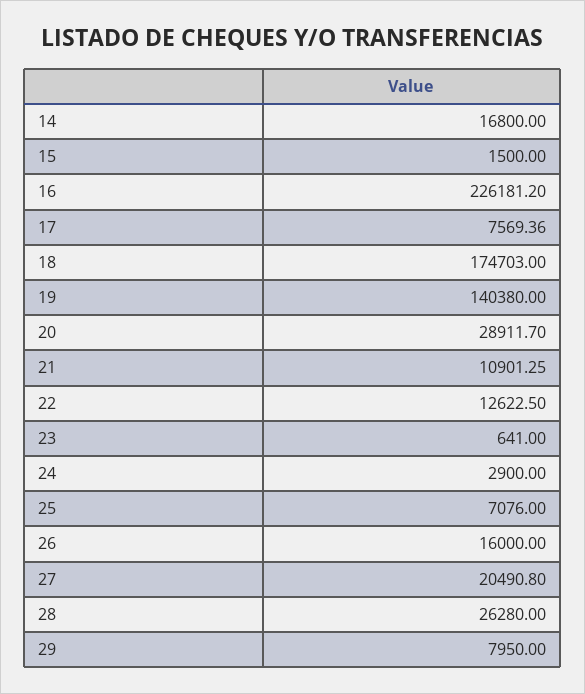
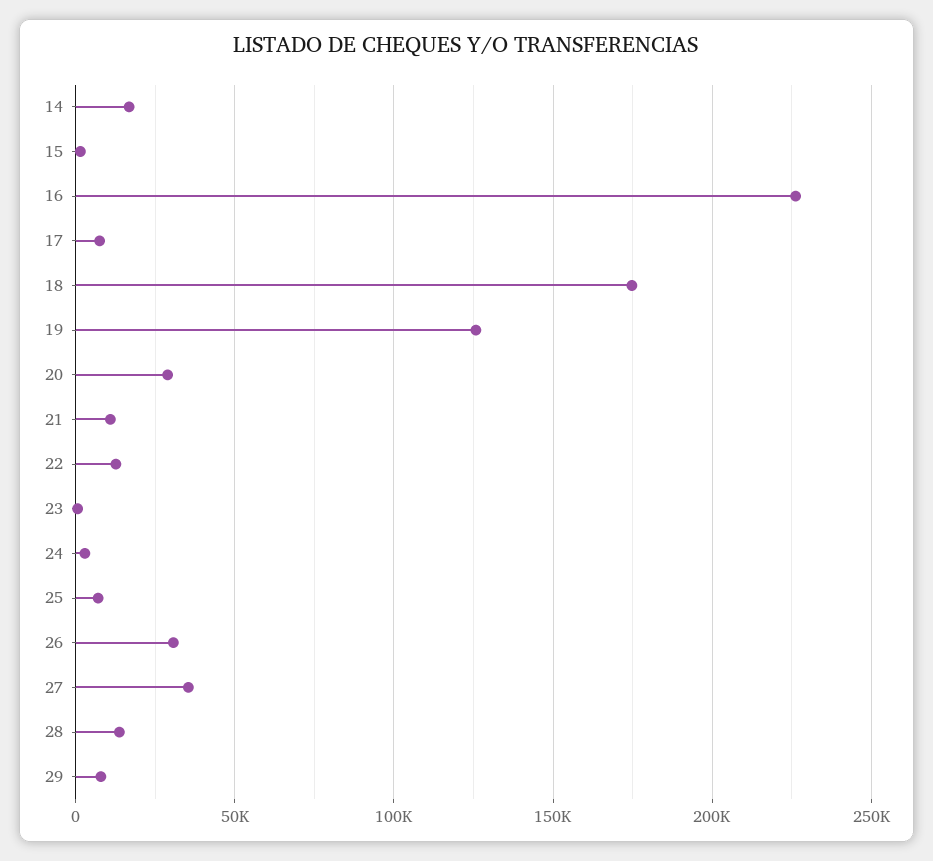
19: 140380 -> 125000
26: 16000 -> 30000
27: 20490.8 -> 35000
28: 26280 -> 15000

